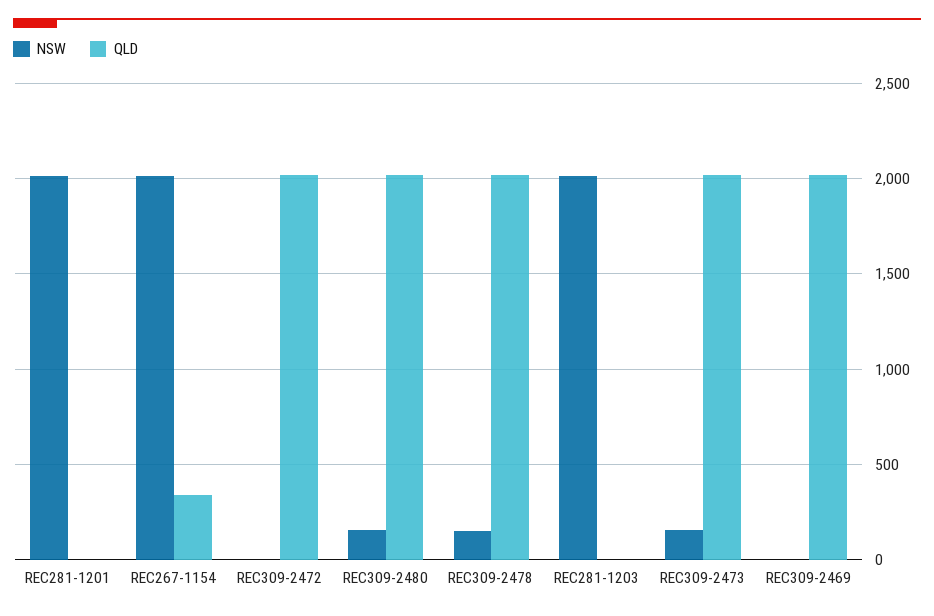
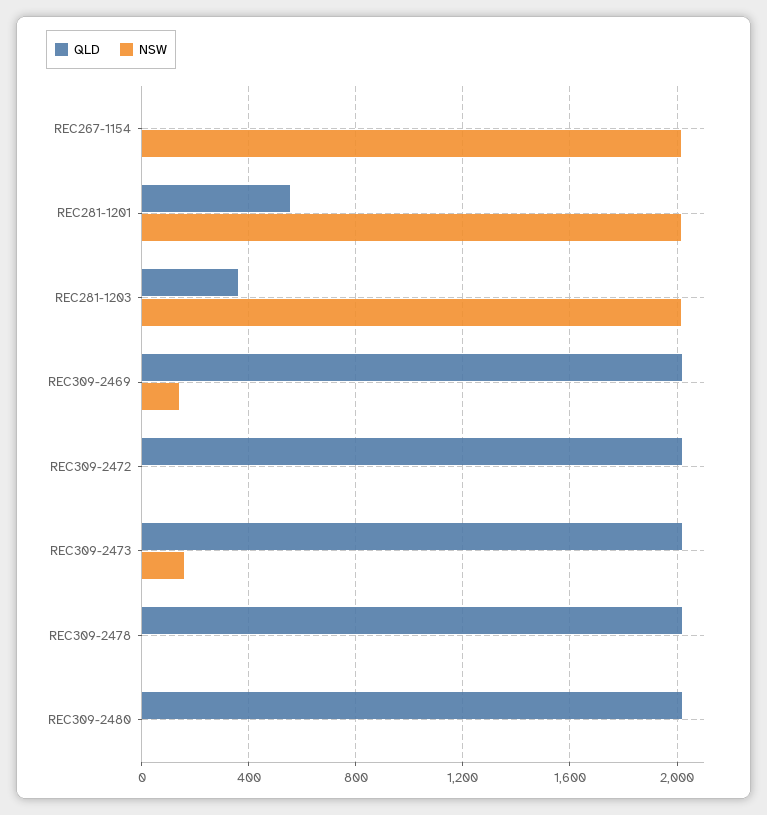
QLD, REC281-1201: 0 -> 550
QLD, REC267-1154: 350 -> 0
NSW, REC309-2480: 150 -> 0
NSW, REC309-2478: 150 -> 0
QLD, REC281-1203: 0 -> 350
NSW, REC309-2469: 0 -> 150

